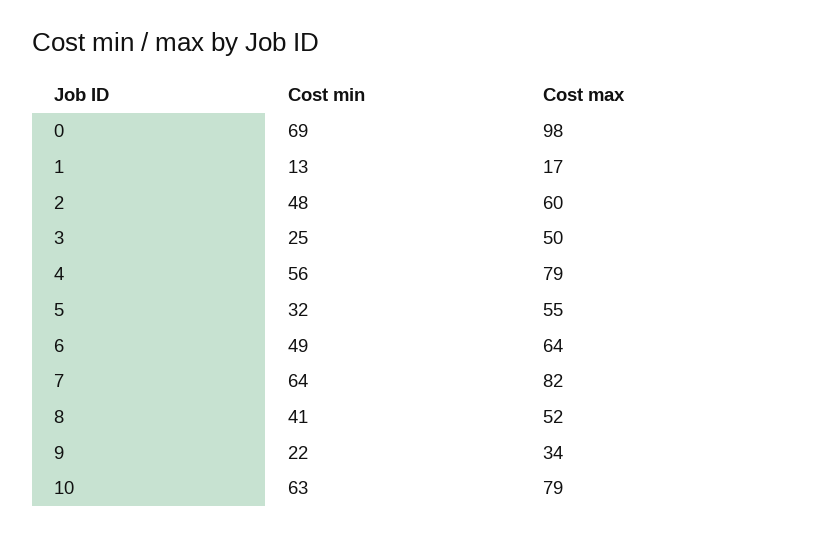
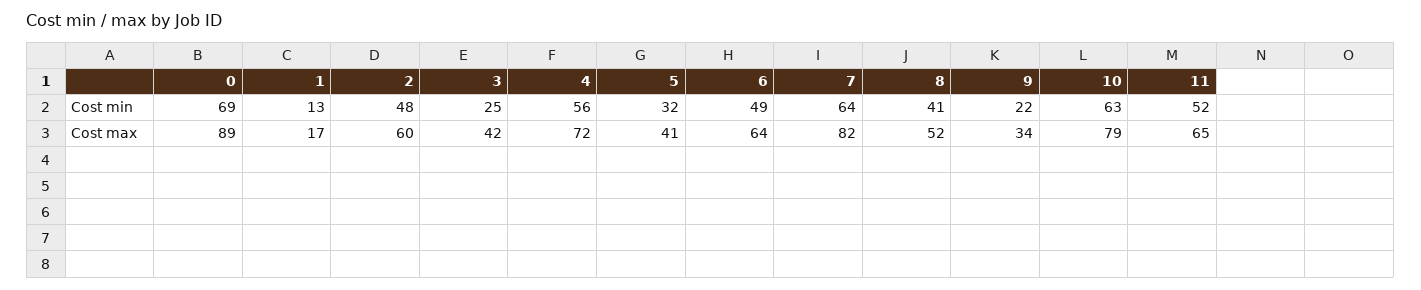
Cost max, 0: 98 -> 89
Cost max, 3: 50 -> 42
Cost max, 4: 79 -> 72
Cost max, 5: 55 -> 41
Cost min, 11: none -> 52
Cost max, 11: none -> 65

